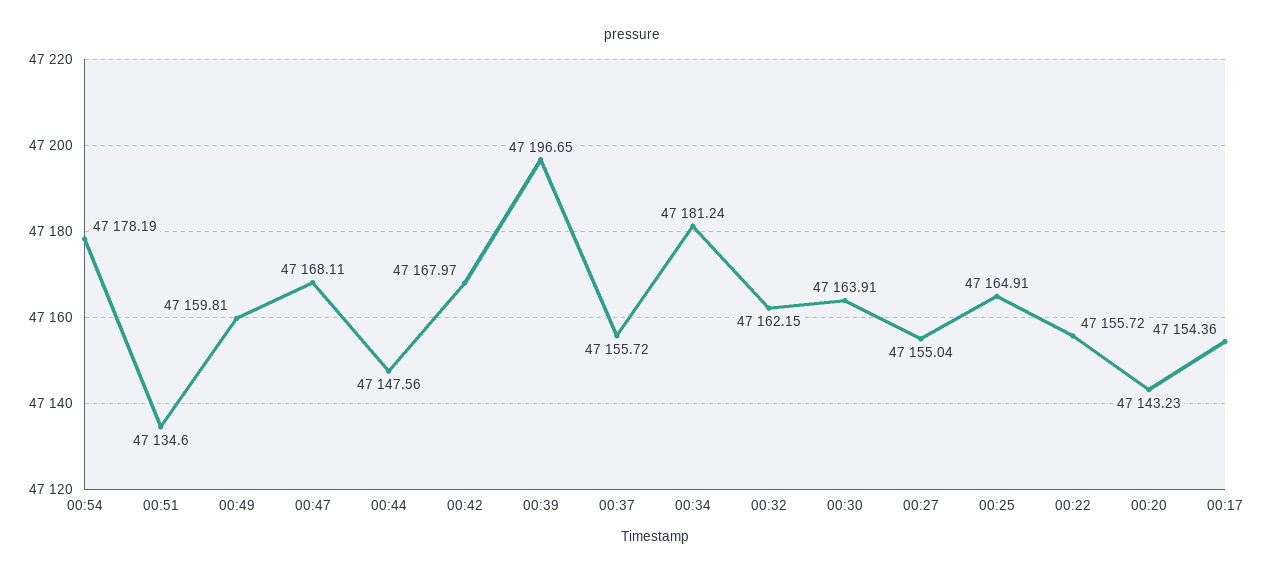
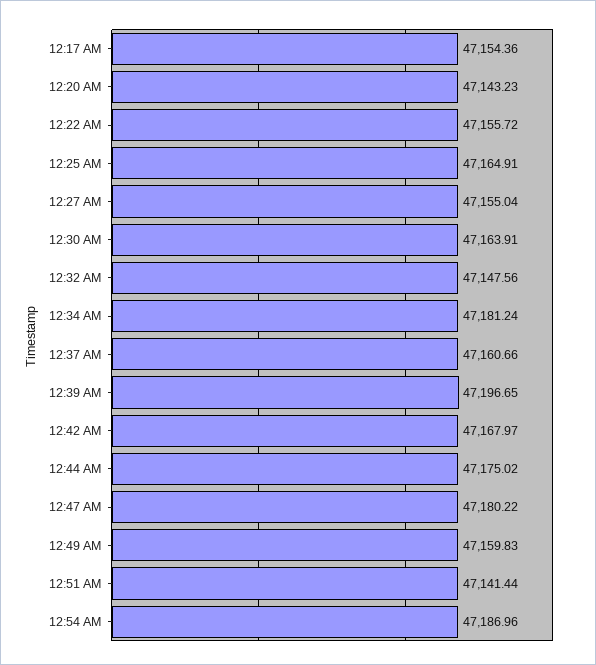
00:54: 47178.19 -> 47186.96
00:51: 47134.6 -> 47141.44
00:49: 47159.81 -> 47159.83
00:47: 47168.11 -> 47180.22
00:44: 47147.56 -> 47175.02
00:37: 47155.72 -> 47160.66
00:32: 47162.15 -> 47147.56

